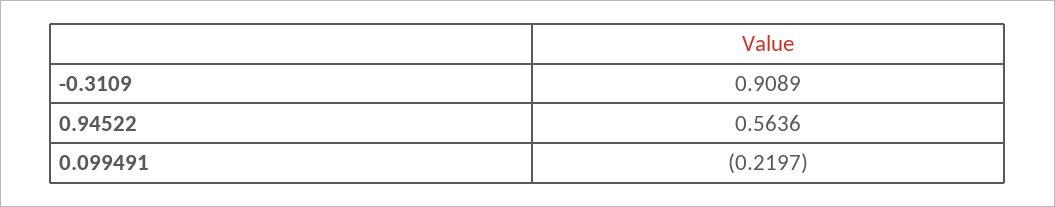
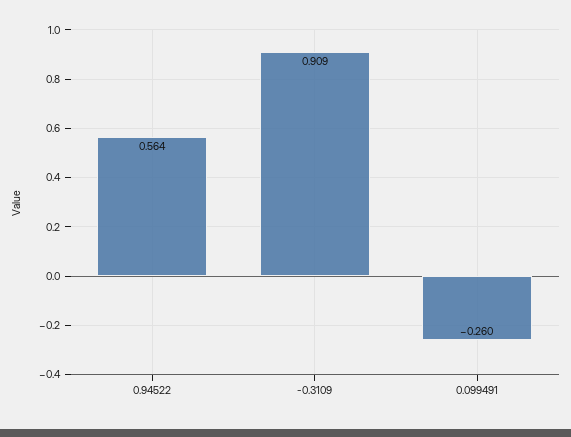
0.099491: -0.2197 -> -0.26

